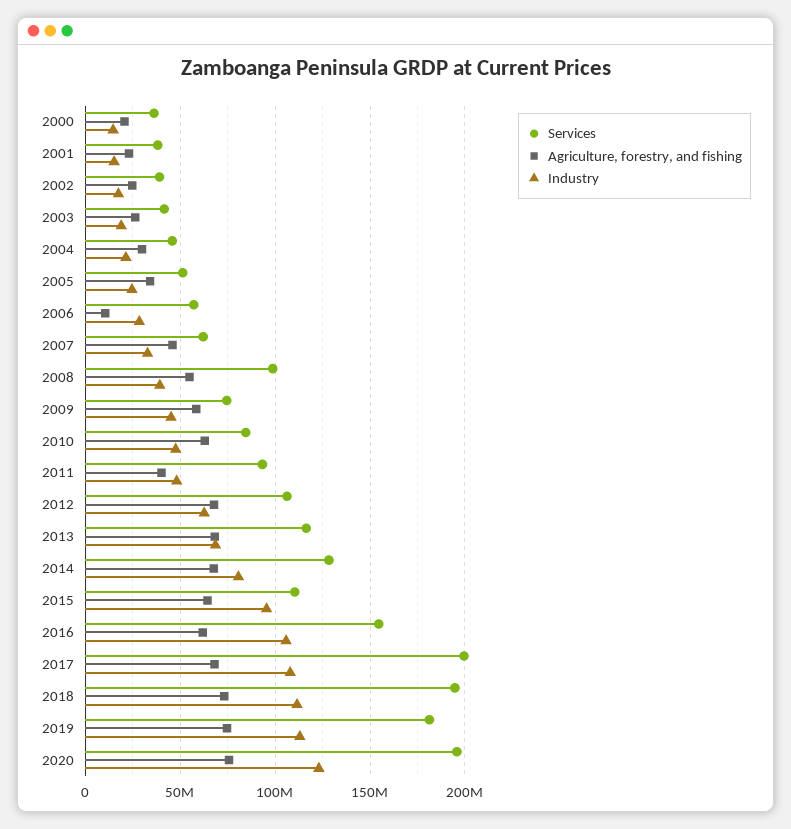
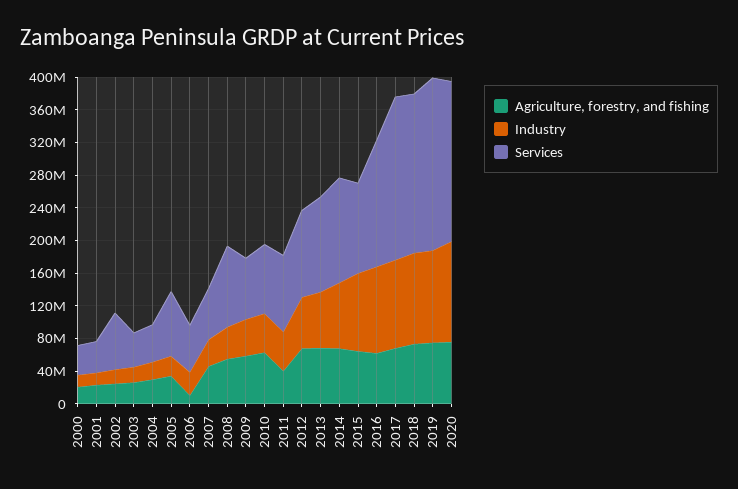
Services, 2002: 40000000 -> 70000000
Services, 2005: 50000000 -> 80000000
Services, 2019: 180000000 -> 210000000

